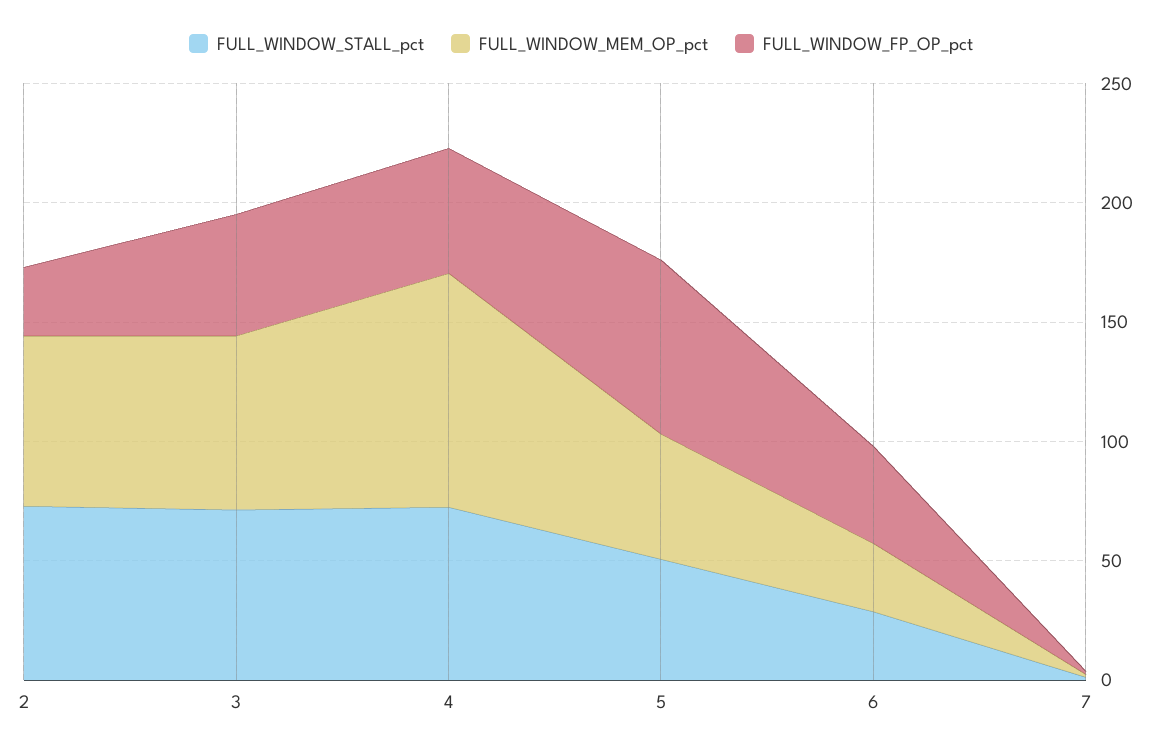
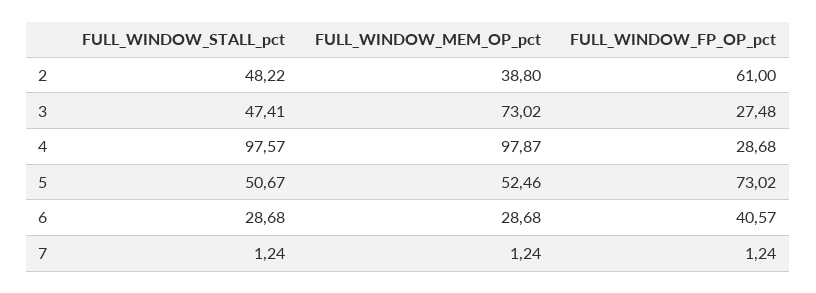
FULL_WINDOW_STALL_pct, 2: 70 -> 48.22
FULL_WINDOW_MEM_OP_pct, 2: 70 -> 38.8
FULL_WINDOW_FP_OP_pct, 2: 30 -> 61
FULL_WINDOW_STALL_pct, 3: 70 -> 47.41
FULL_WINDOW_FP_OP_pct, 3: 50 -> 27.48
FULL_WINDOW_STALL_pct, 4: 70 -> 97.57
FULL_WINDOW_FP_OP_pct, 4: 50 -> 28.68

